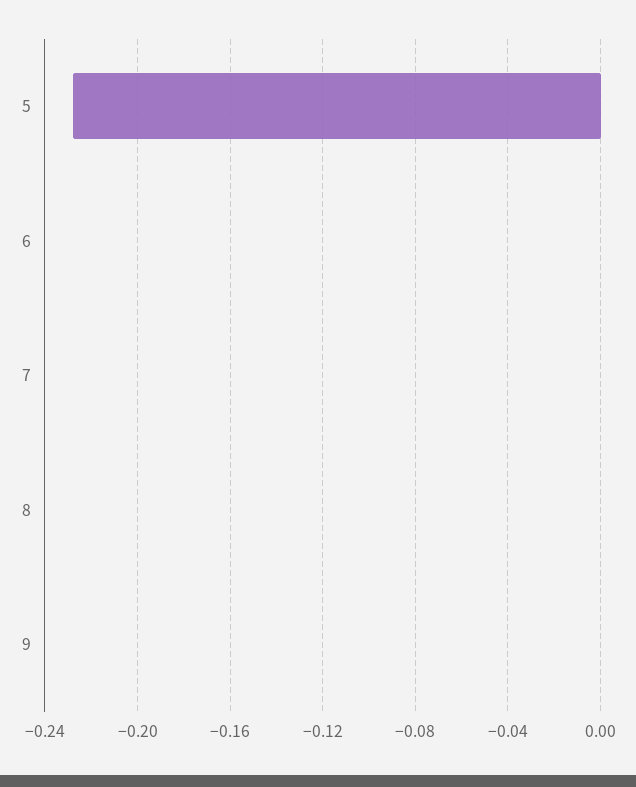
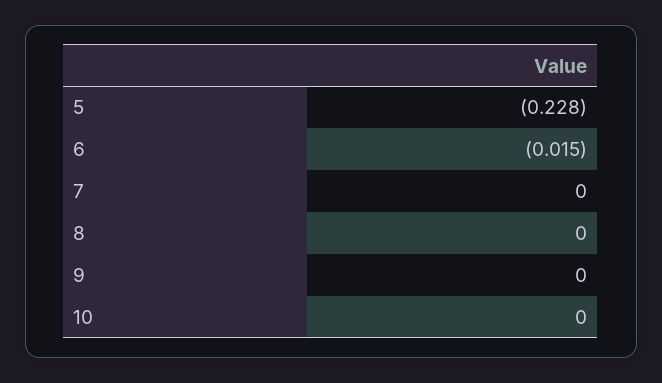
6: 0 -> -0.015
10: none -> 0

